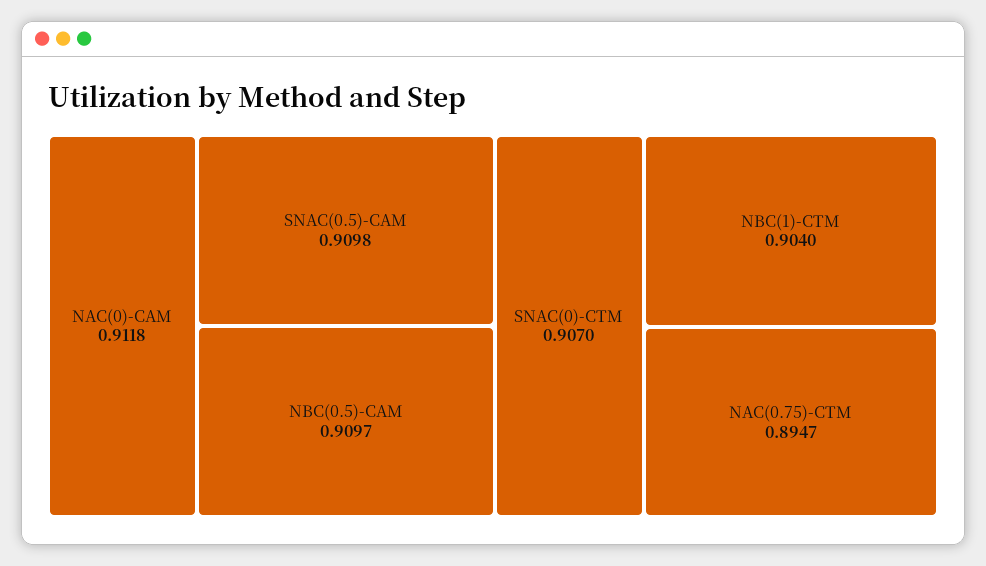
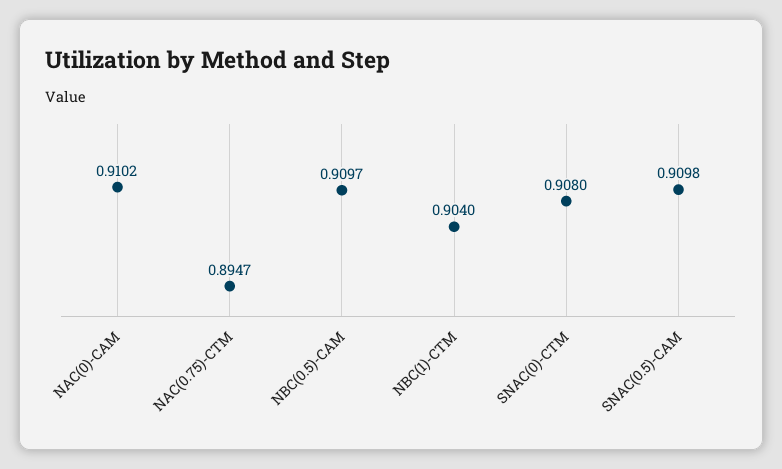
NAC(0)-CAM: 0.9118 -> 0.9102
SNAC(0)-CTM: 0.907 -> 0.908

